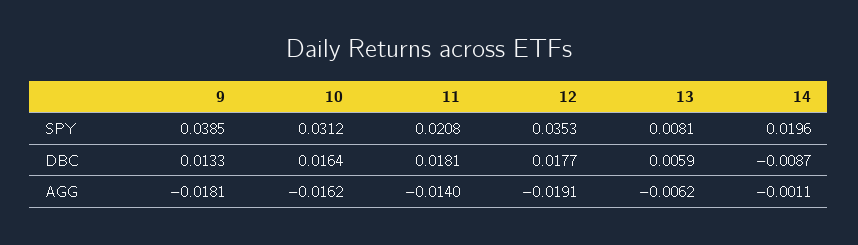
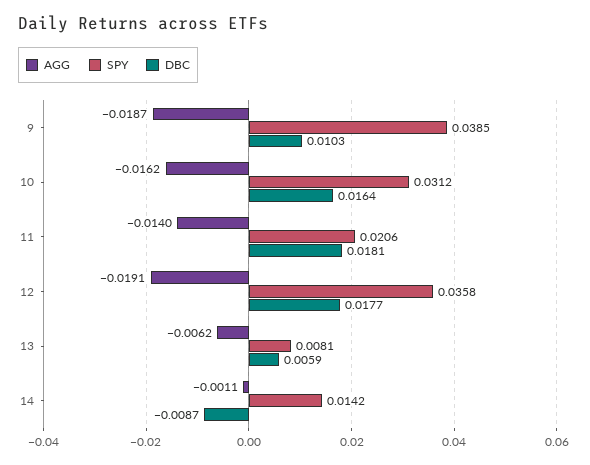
SPY, 11: 0.0208 -> 0.0206
SPY, 12: 0.0353 -> 0.0358
SPY, 14: 0.0196 -> 0.0142
DBC, 9: 0.0133 -> 0.0103
AGG, 9: -0.0181 -> -0.0187

